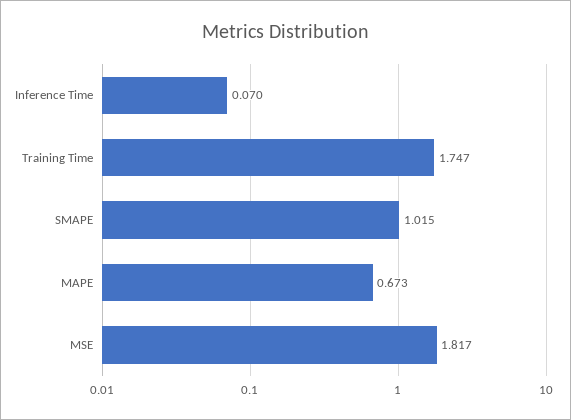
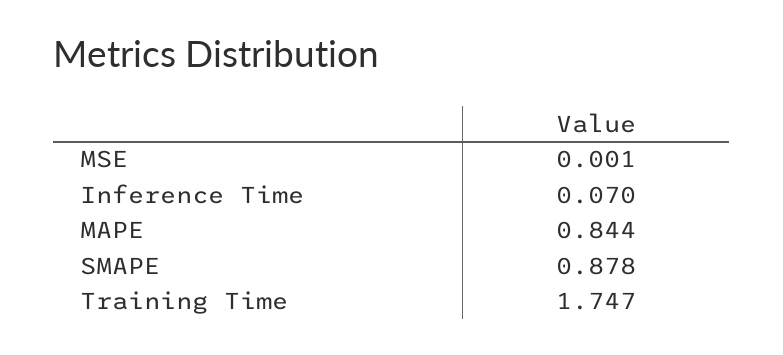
SMAPE: 1.015 -> 0.878
MAPE: 0.673 -> 0.844
MSE: 1.817 -> 0.001

